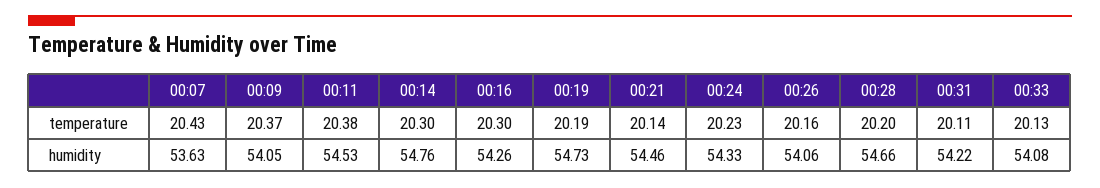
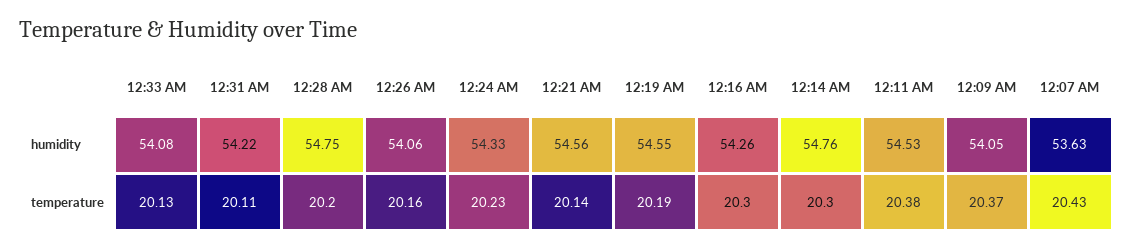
00:19, humidity: 54.73 -> 54.55
00:21, humidity: 54.46 -> 54.56
00:28, humidity: 54.66 -> 54.75

